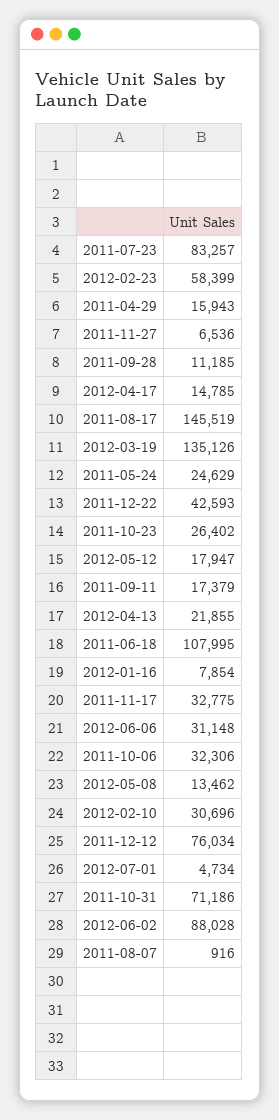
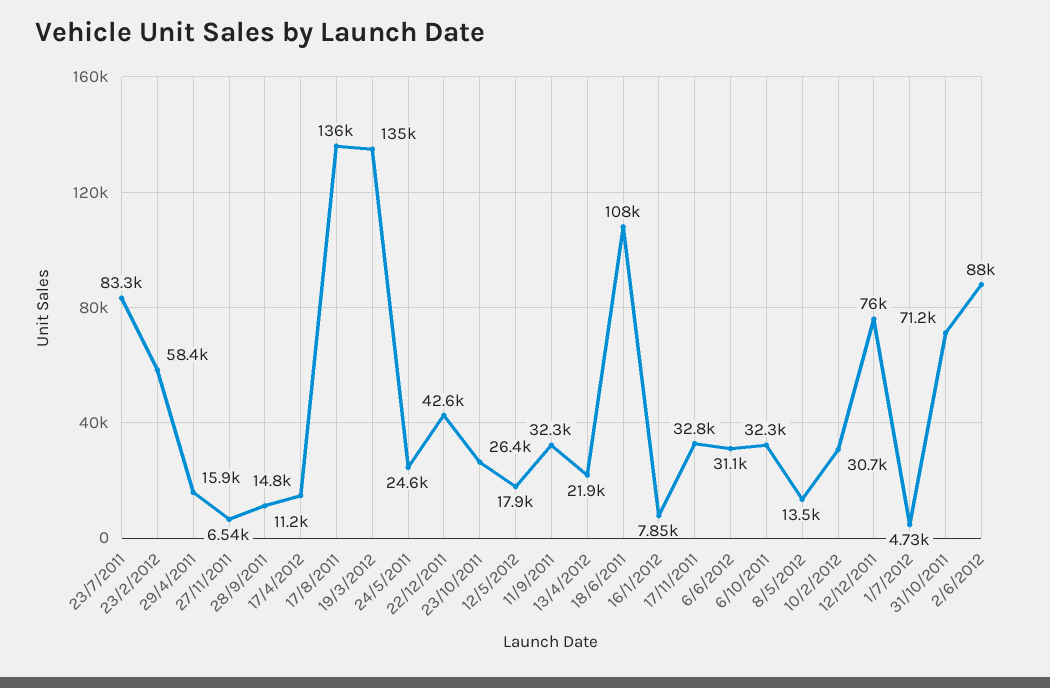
2011-08-17: 145519 -> 136000
2011-09-11: 17379 -> 32300
2011-08-07: 916 -> none

